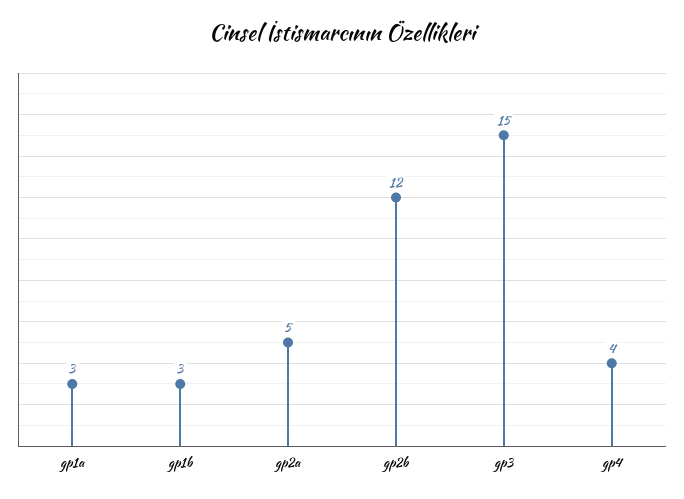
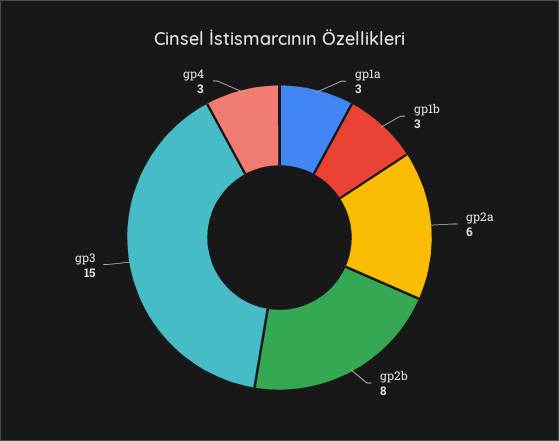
gp2a: 5 -> 6
gp2b: 12 -> 8
gp4: 4 -> 3

